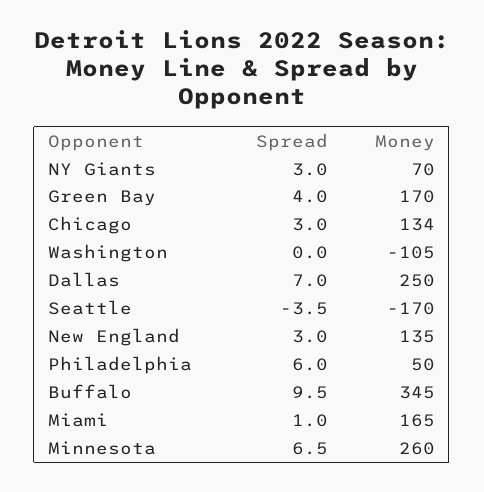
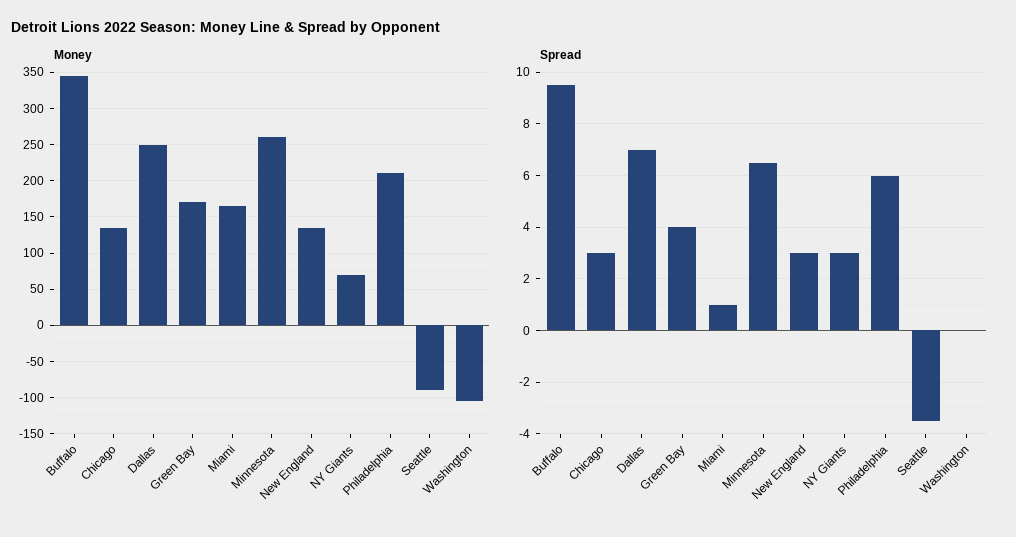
Money, Seattle: -170 -> -90
Money, Philadelphia: 50 -> 210

